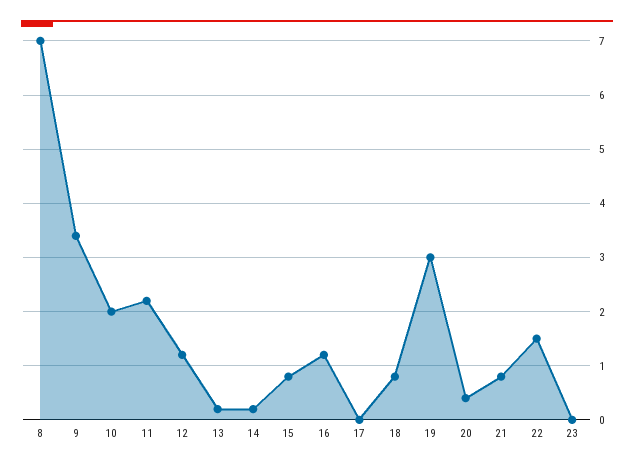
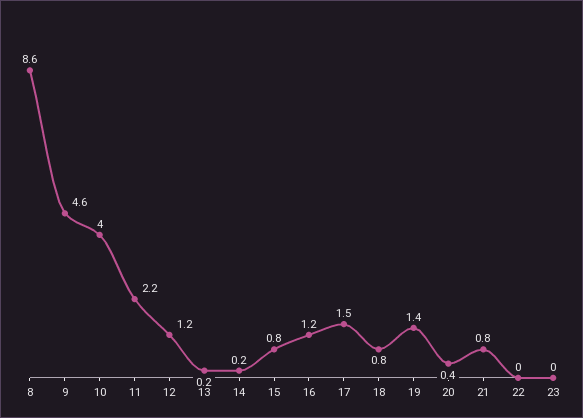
8: 7 -> 8.6
9: 3.5 -> 4.6
10: 2 -> 4
17: 0 -> 1.5
19: 3 -> 1.4
22: 1.5 -> 0

